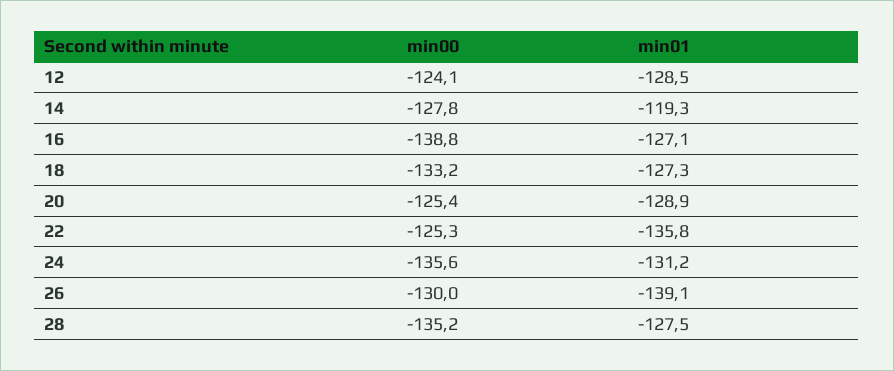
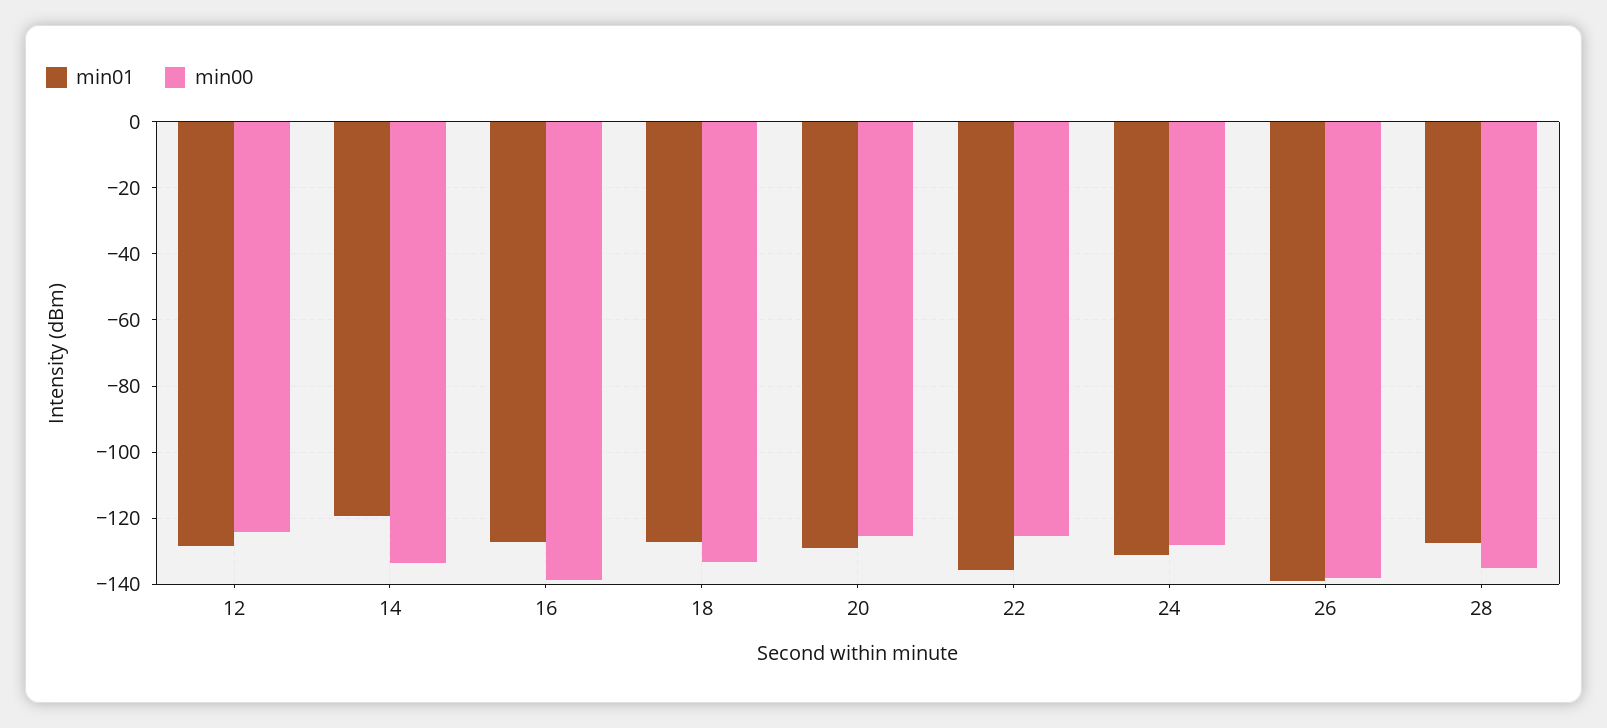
min00, 14: -127.8 -> -134
min00, 24: -135.6 -> -128
min00, 26: -130 -> -138

